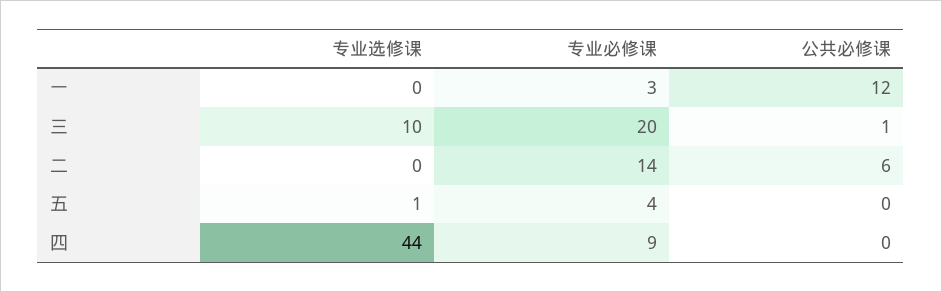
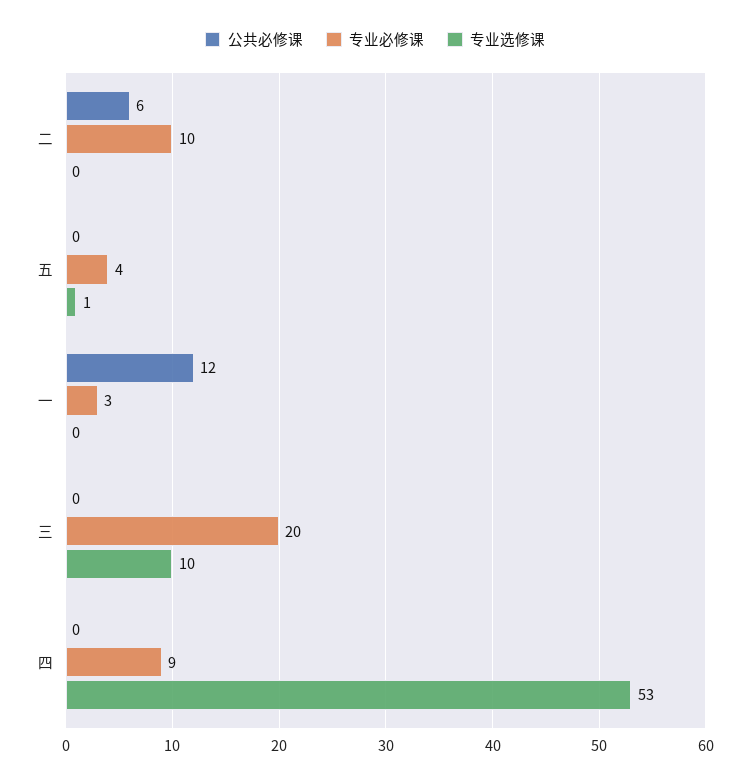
公共必修课, 三: 1 -> 0
专业必修课, 二: 14 -> 10
专业选修课, 四: 44 -> 53

